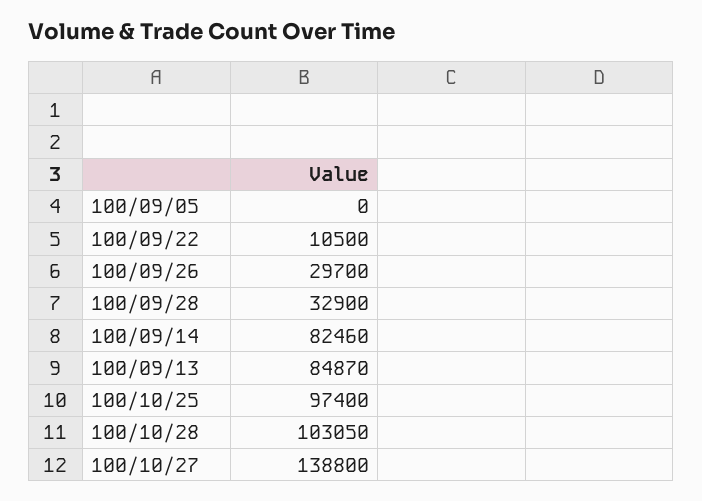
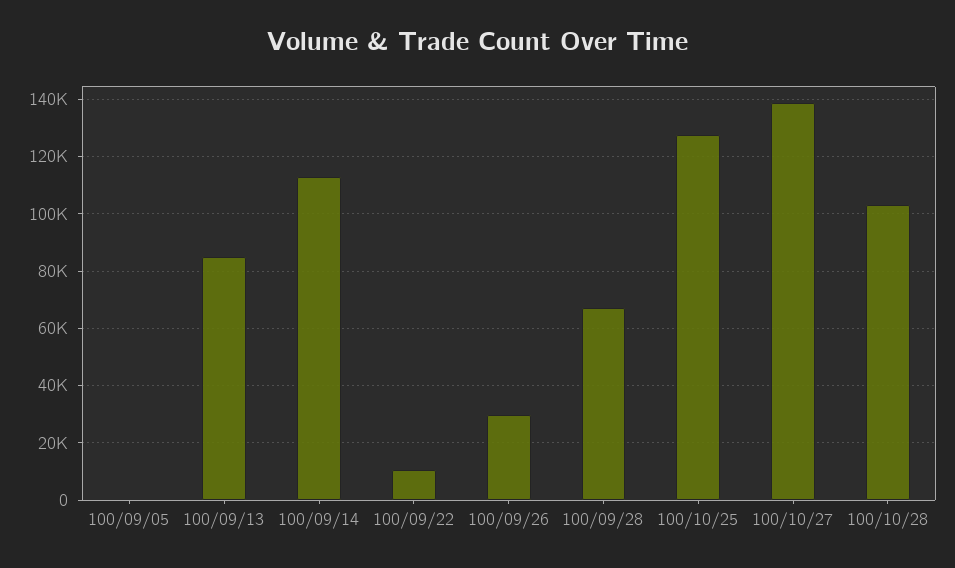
100/09/28: 32900 -> 67500
100/09/14: 82460 -> 112500
100/10/25: 97400 -> 127500

